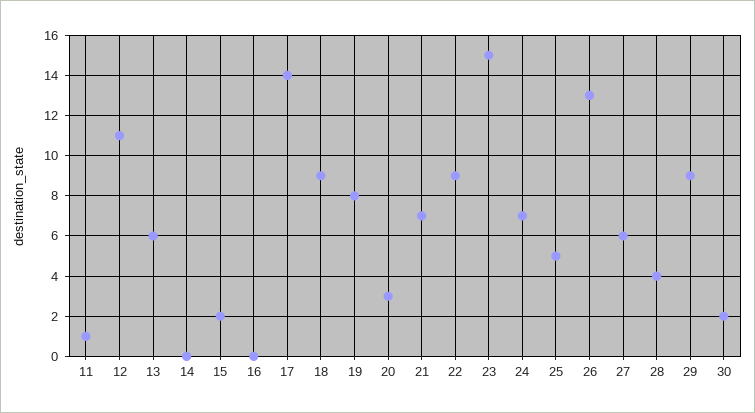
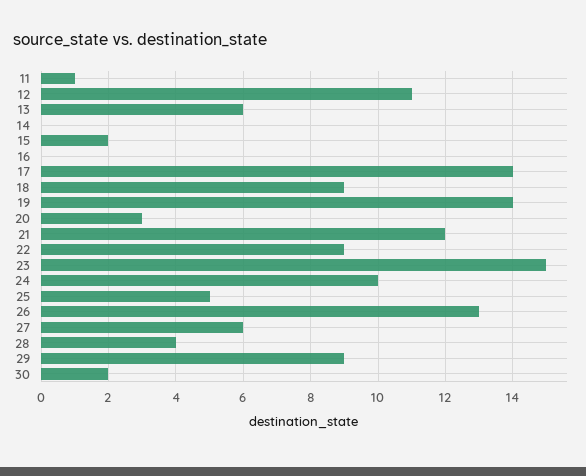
19: 8 -> 14
21: 7 -> 12
24: 7 -> 10

